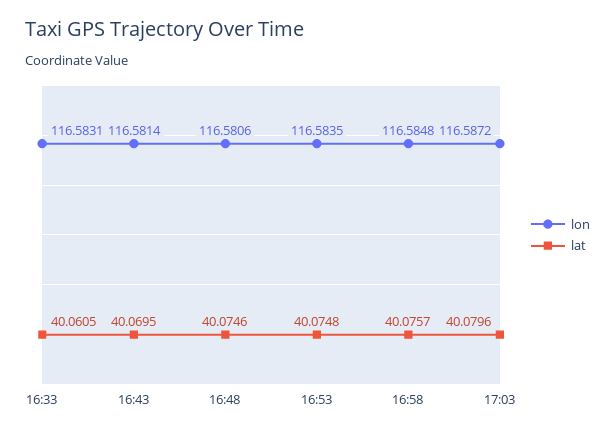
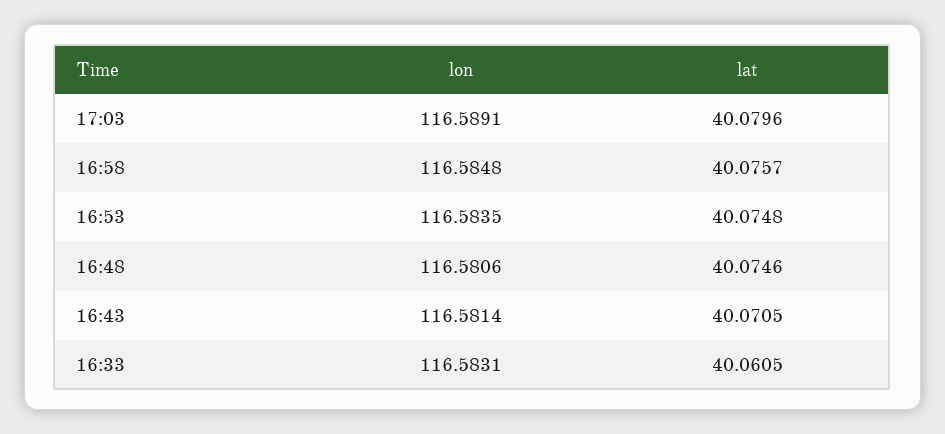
lat, 16:43: 40.0695 -> 40.0705
lon, 17:03: 116.5872 -> 116.5891

